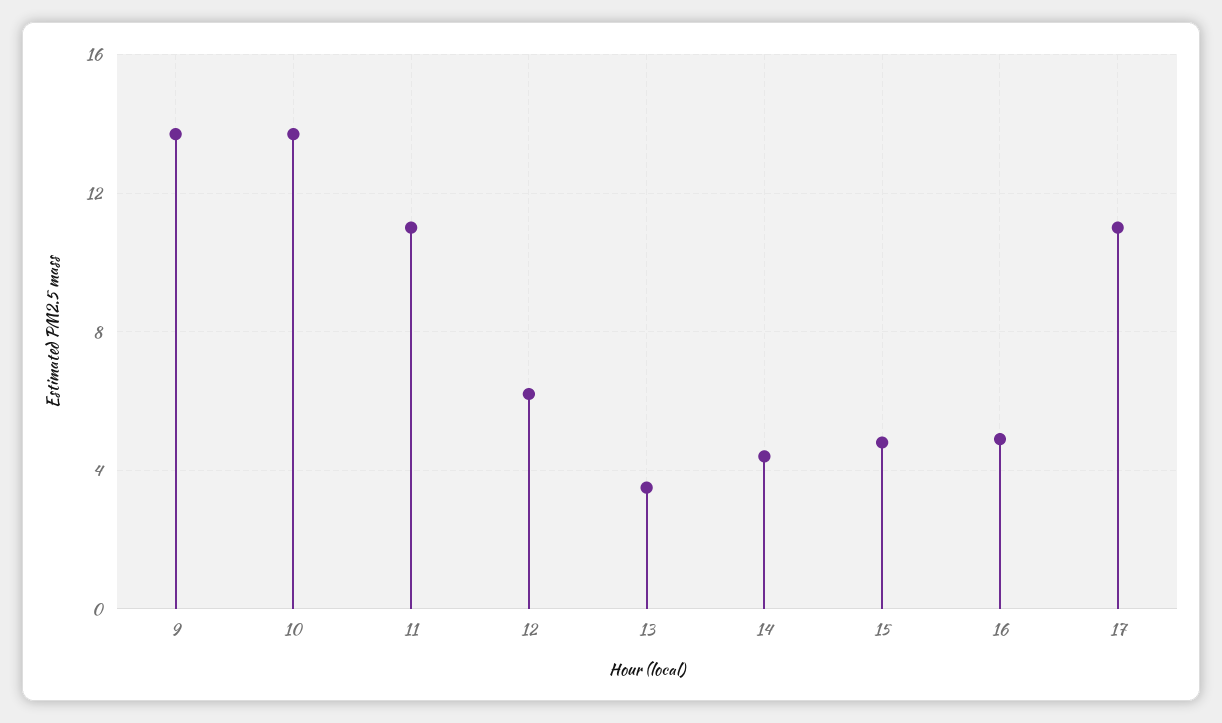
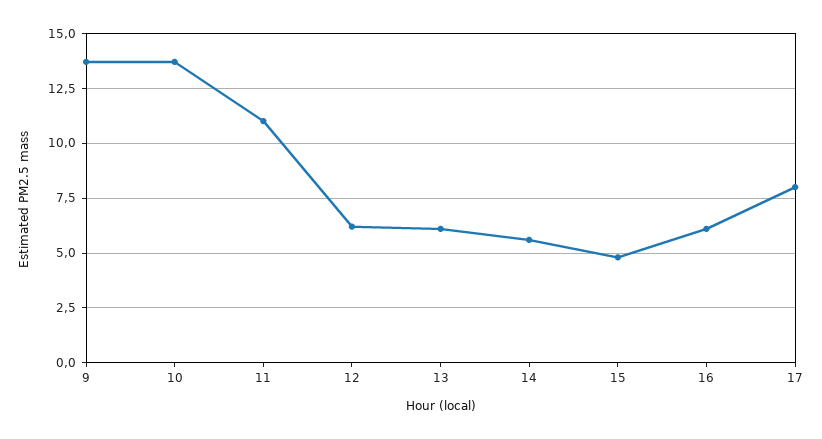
13: 3.5 -> 6
14: 4.5 -> 5.5
16: 5 -> 6
17: 11 -> 8

